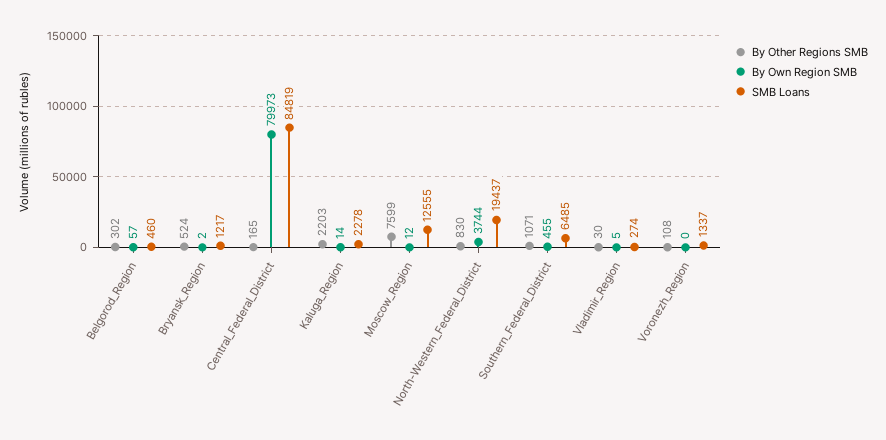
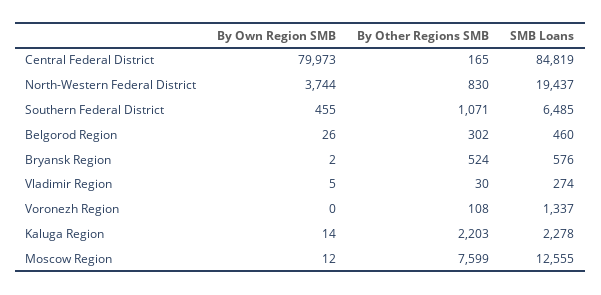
By Own Region SMB, Belgorod_Region: 57 -> 26
SMB Loans, Bryansk_Region: 1217 -> 576

